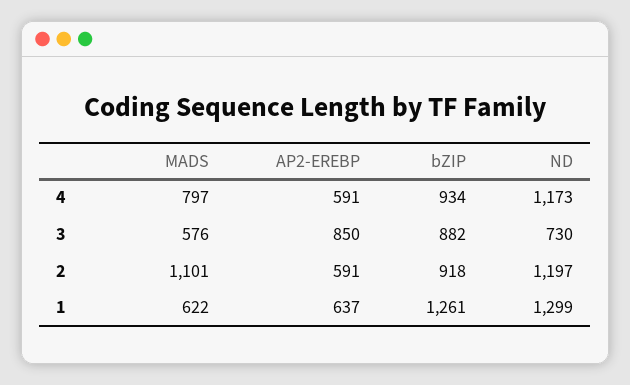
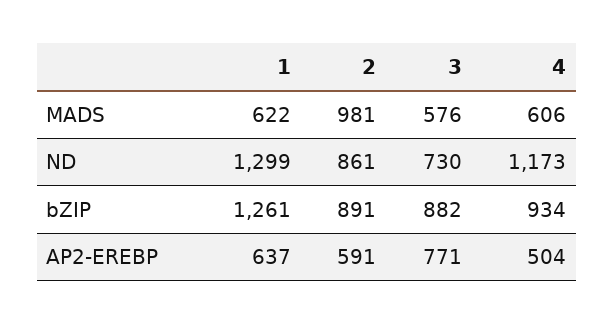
MADS, 4: 797 -> 606
AP2-EREBP, 4: 591 -> 504
AP2-EREBP, 3: 850 -> 771
MADS, 2: 1101 -> 981
bZIP, 2: 918 -> 891
ND, 2: 1197 -> 861

